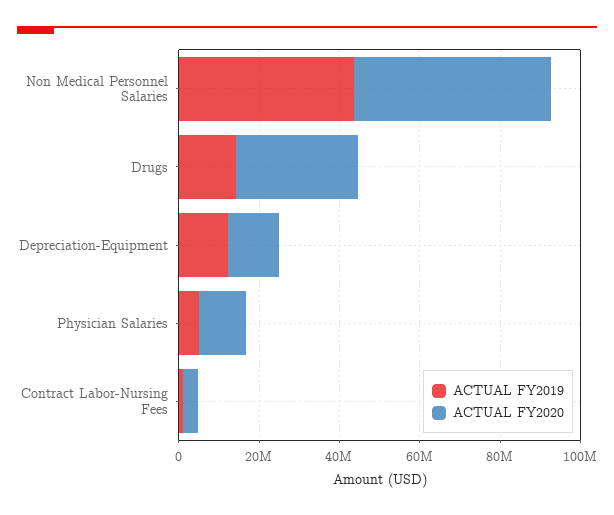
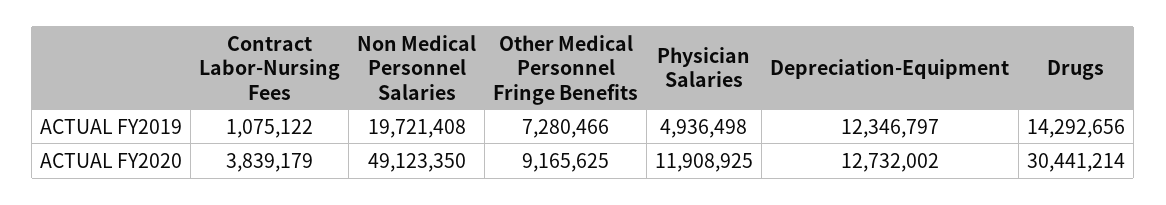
ACTUAL FY2019, Non Medical Personnel Salaries: 45000000 -> 19721408
ACTUAL FY2019, Other Medical Personnel Fringe Benefits: none -> 7280466
ACTUAL FY2020, Other Medical Personnel Fringe Benefits: none -> 9165625

